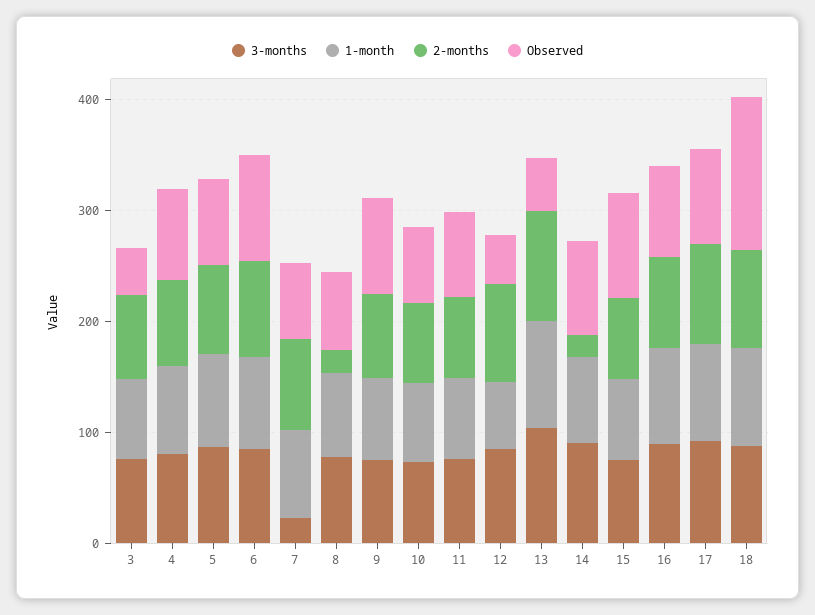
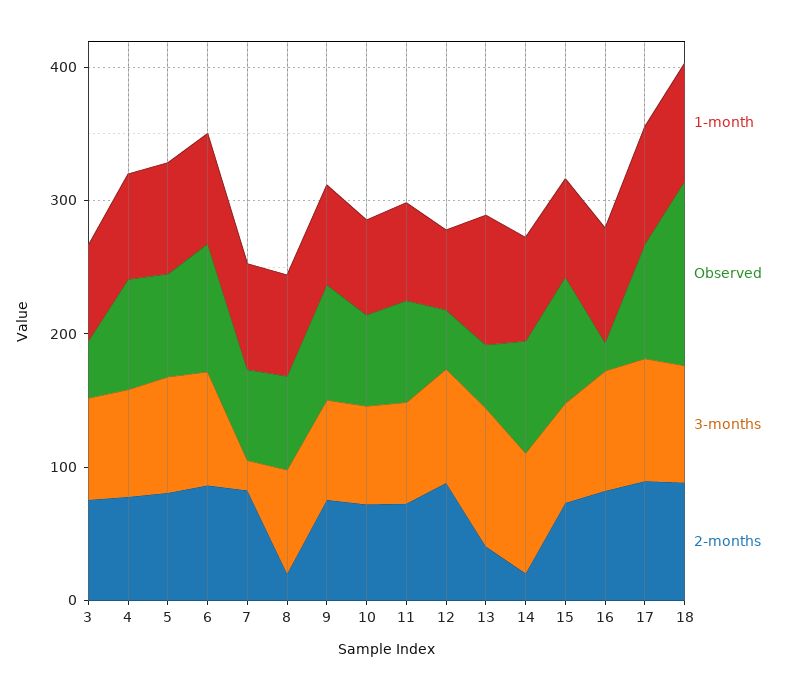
2-months, 13: 100 -> 40
Observed, 16: 80 -> 20

